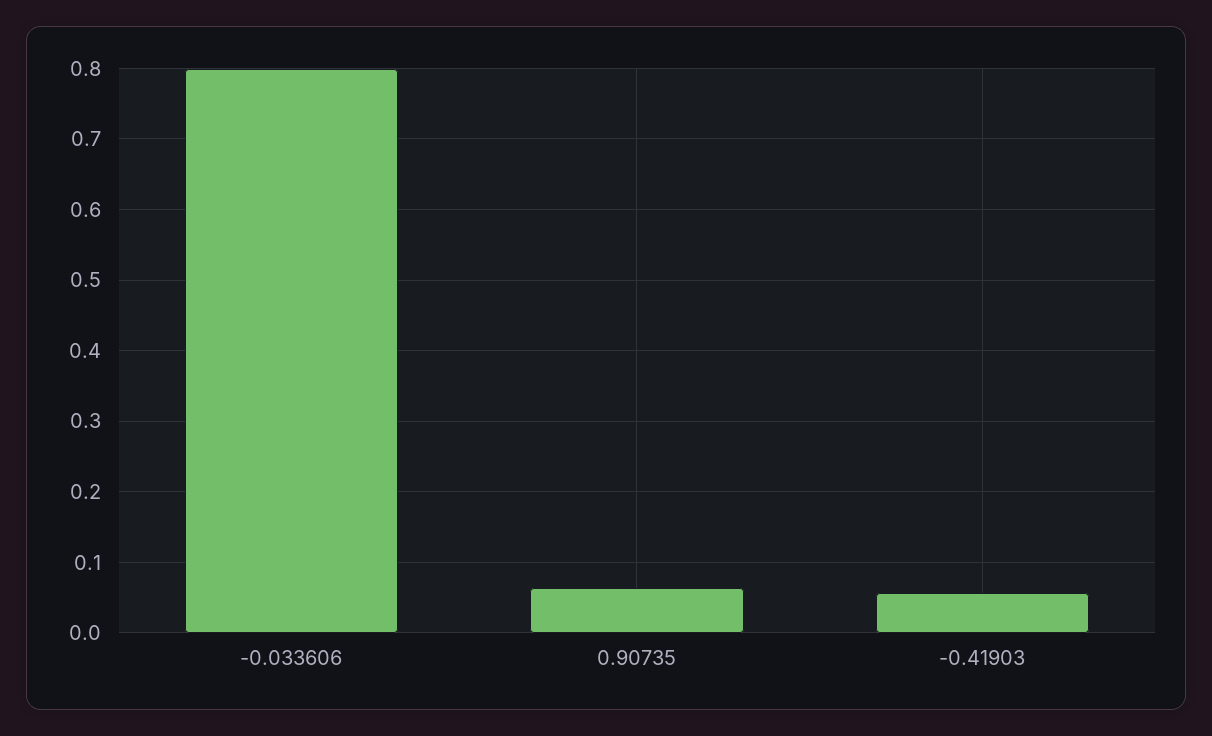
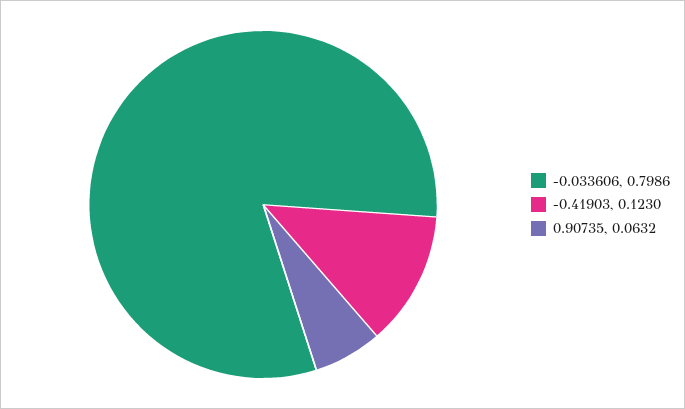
-0.41903: 0.06 -> 0.123

